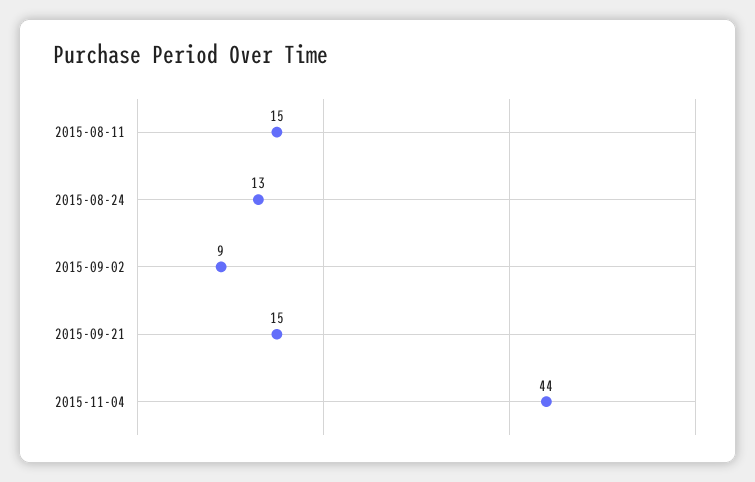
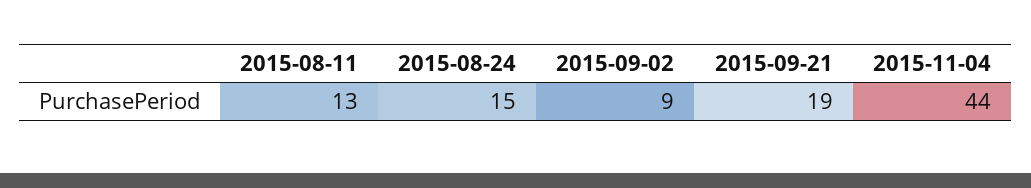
2015-08-11: 15 -> 13
2015-08-24: 13 -> 15
2015-09-21: 15 -> 19

